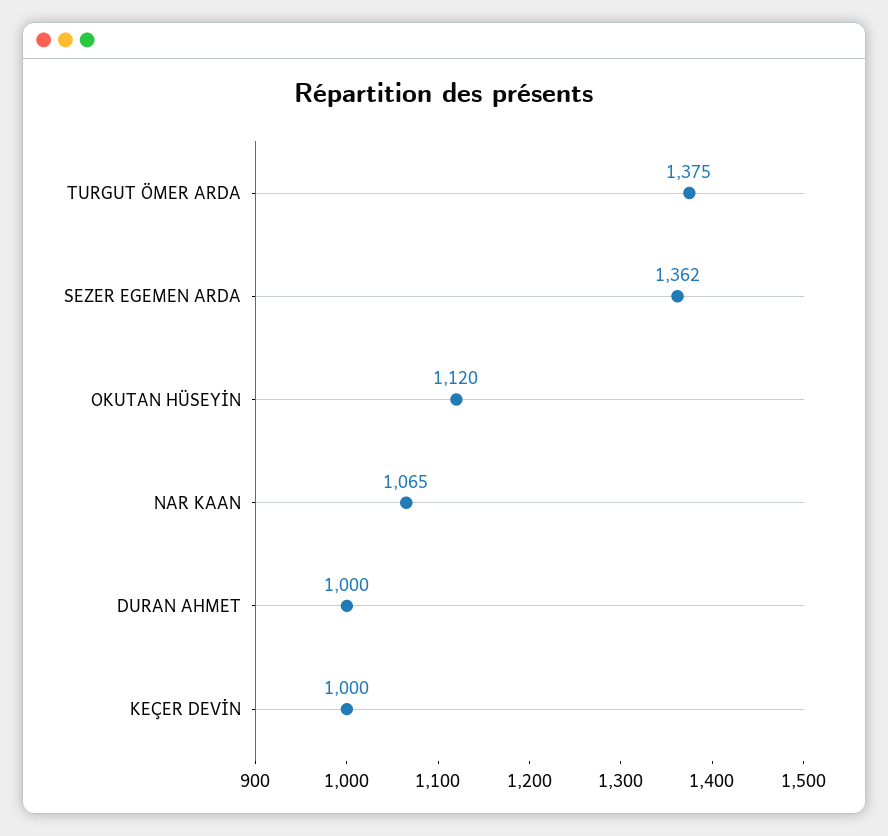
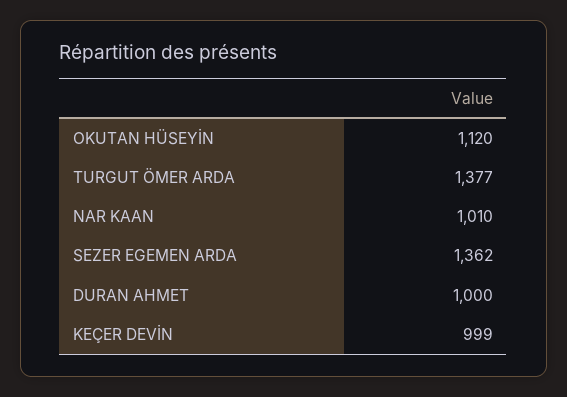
TURGUT ÖMER ARDA: 1375 -> 1377
NAR KAAN: 1065 -> 1010
KEÇER DEVİN: 1000 -> 999

